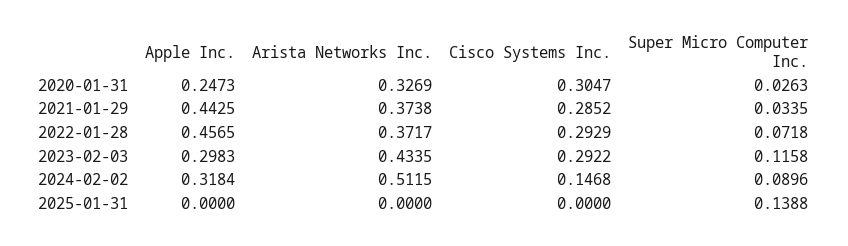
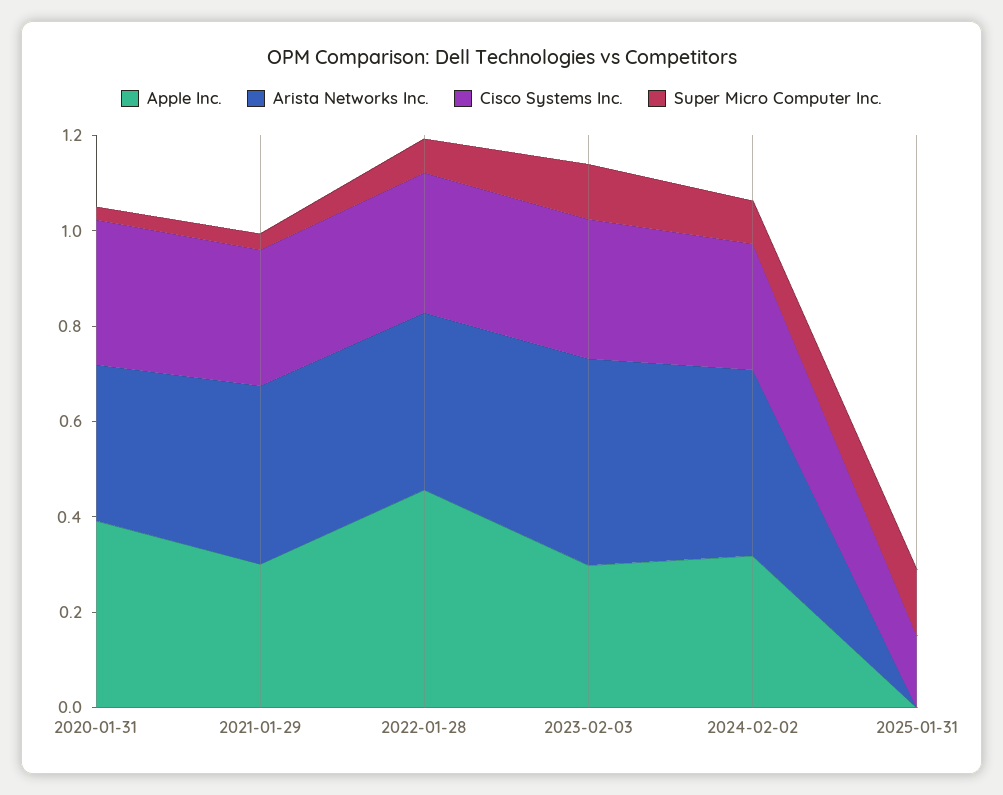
Apple Inc., 2020-01-31: 0.2473 -> 0.4
Apple Inc., 2021-01-29: 0.4425 -> 0.3
Arista Networks Inc., 2024-02-02: 0.5115 -> 0.4
Cisco Systems Inc., 2024-02-02: 0.1468 -> 0.25
Cisco Systems Inc., 2025-01-31: 0 -> 0.15

